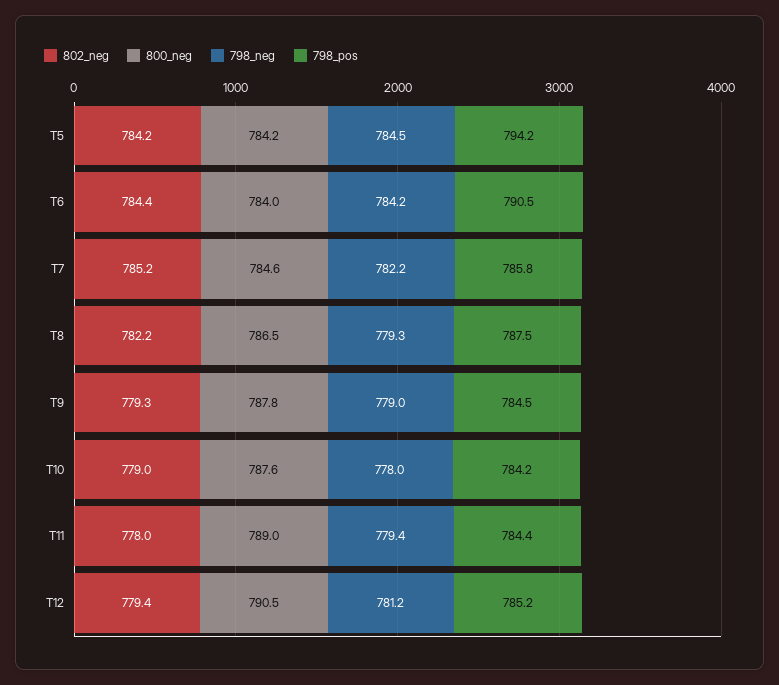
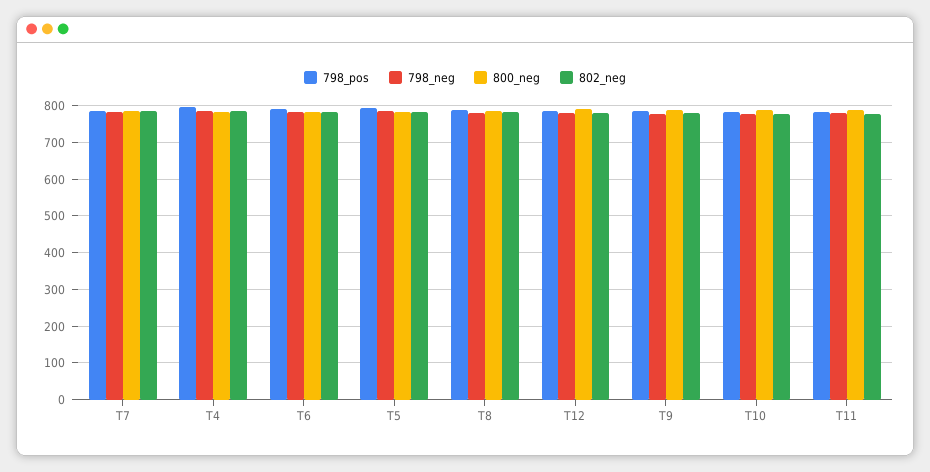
798_pos, T4: none -> 800
798_neg, T4: none -> 780
800_neg, T4: none -> 780
802_neg, T4: none -> 780

